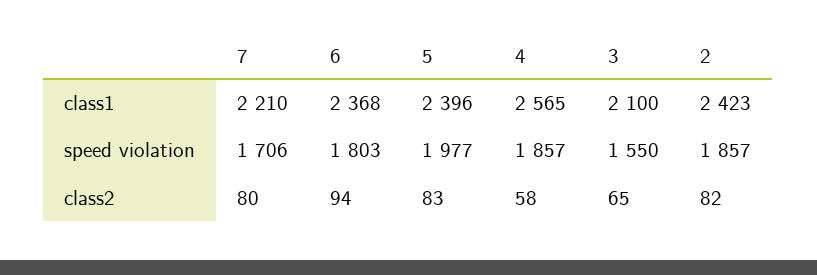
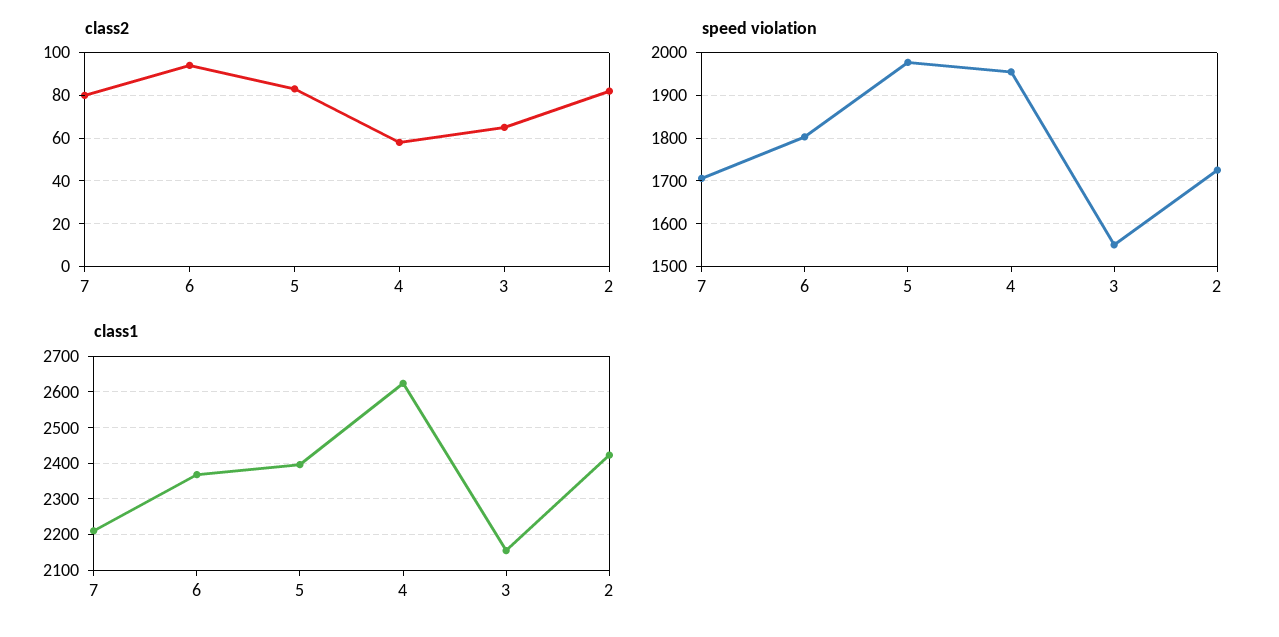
class1, 4: 2565 -> 2620
class1, 3: 2100 -> 2160
speed violation, 4: 1857 -> 1960
speed violation, 2: 1857 -> 1720

